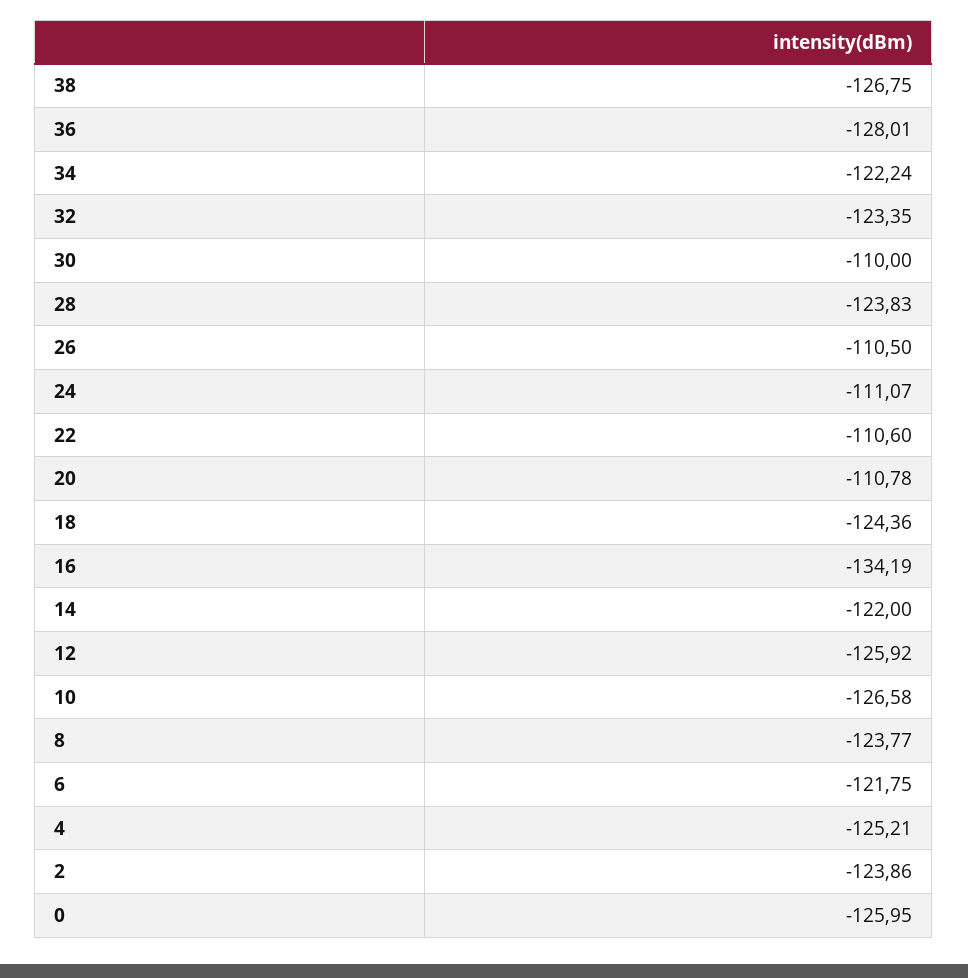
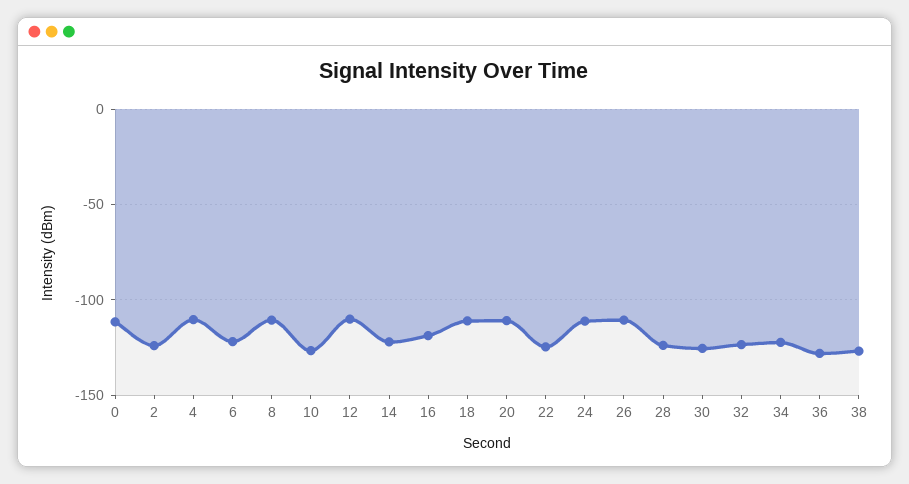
30: -110 -> -125
22: -110.6 -> -125
18: -124.36 -> -110
16: -134.19 -> -120
12: -125.92 -> -110
8: -123.77 -> -110
4: -125.21 -> -110
0: -125.95 -> -110

